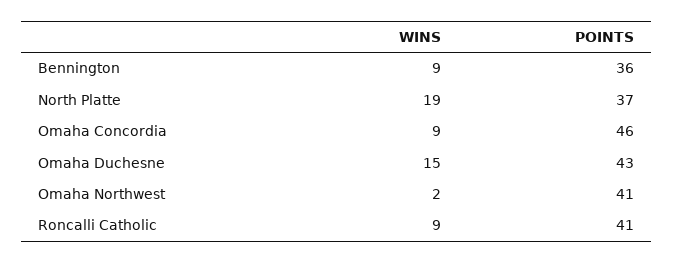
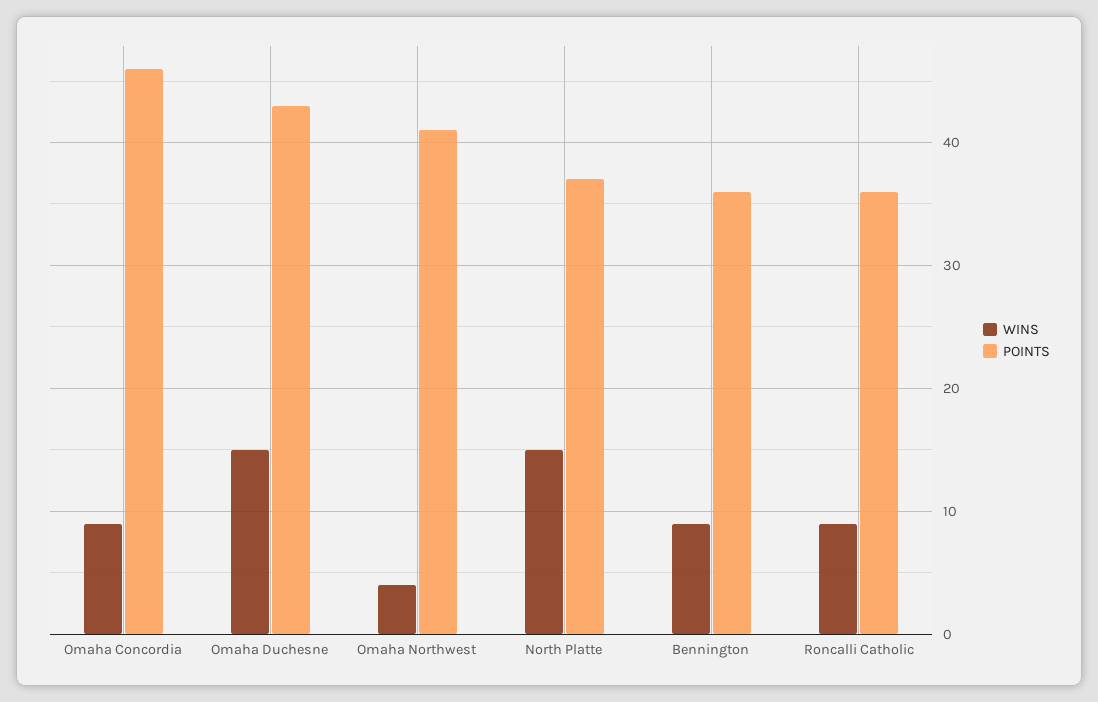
WINS, North Platte: 19 -> 15
WINS, Omaha Northwest: 2 -> 4
POINTS, Roncalli Catholic: 41 -> 36

